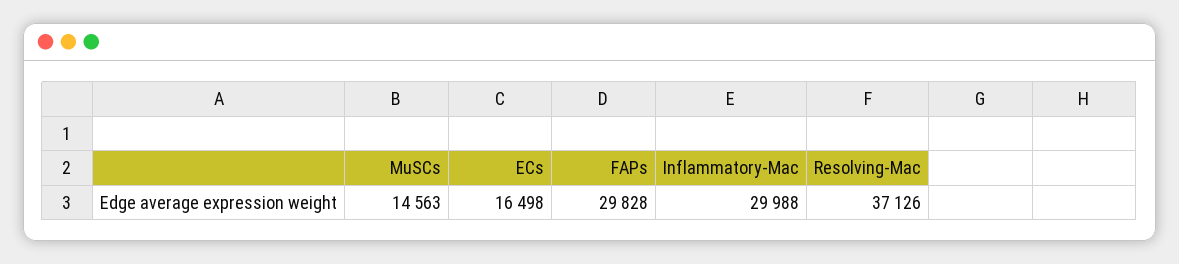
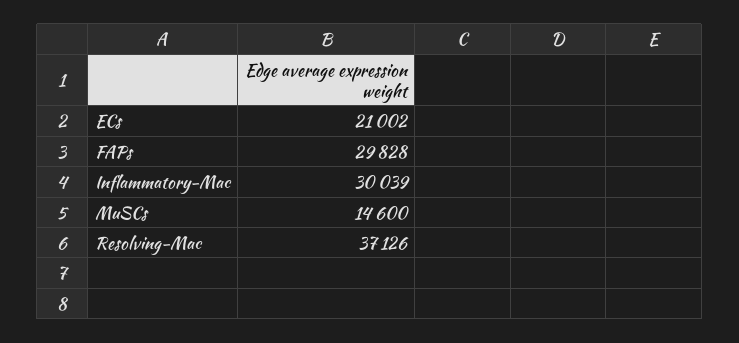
MuSCs: 14563 -> 14600
ECs: 16498 -> 21002
Inflammatory-Mac: 29988 -> 30039

